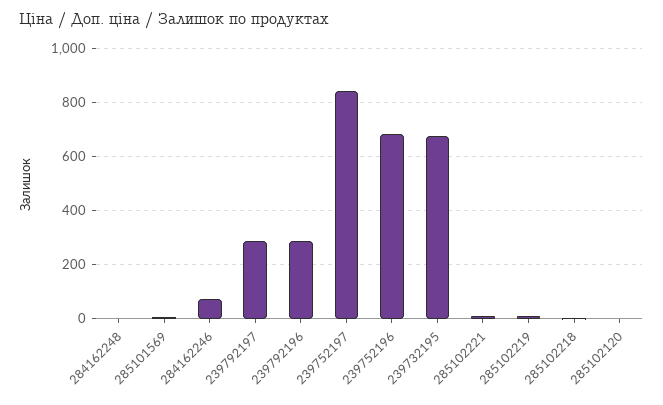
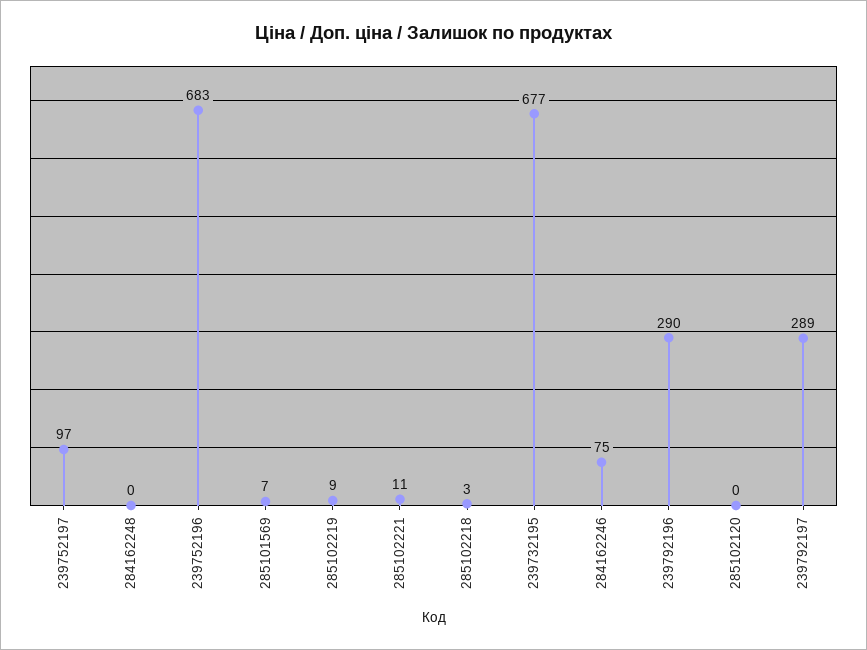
239752197: 850 -> 97

